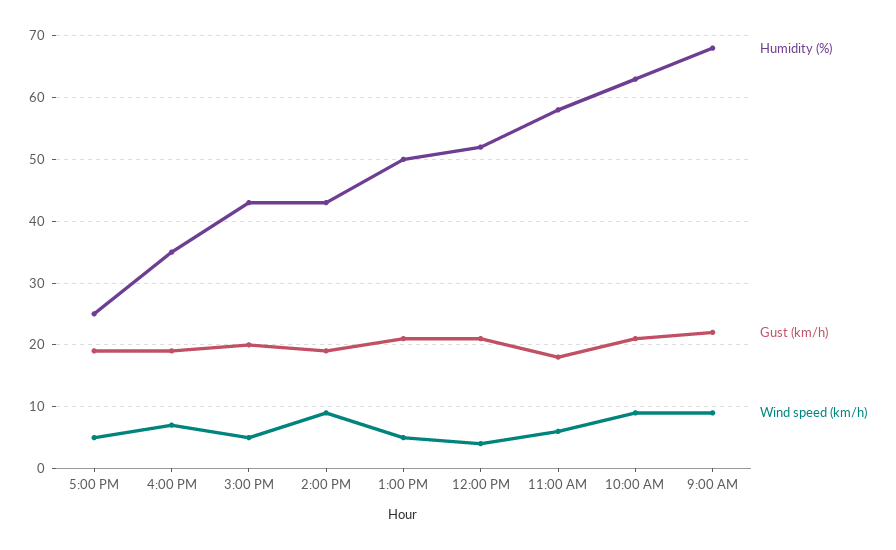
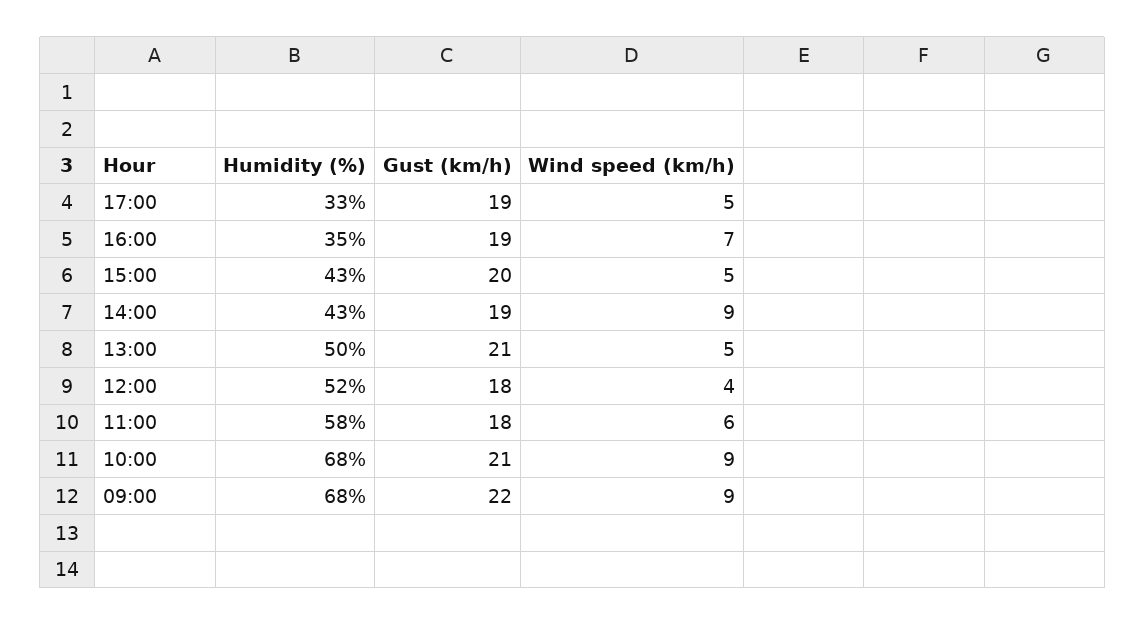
Humidity (%), 5:00 PM: 25 -> 33
Gust (km/h), 12:00 PM: 21 -> 18
Humidity (%), 10:00 AM: 63 -> 68

